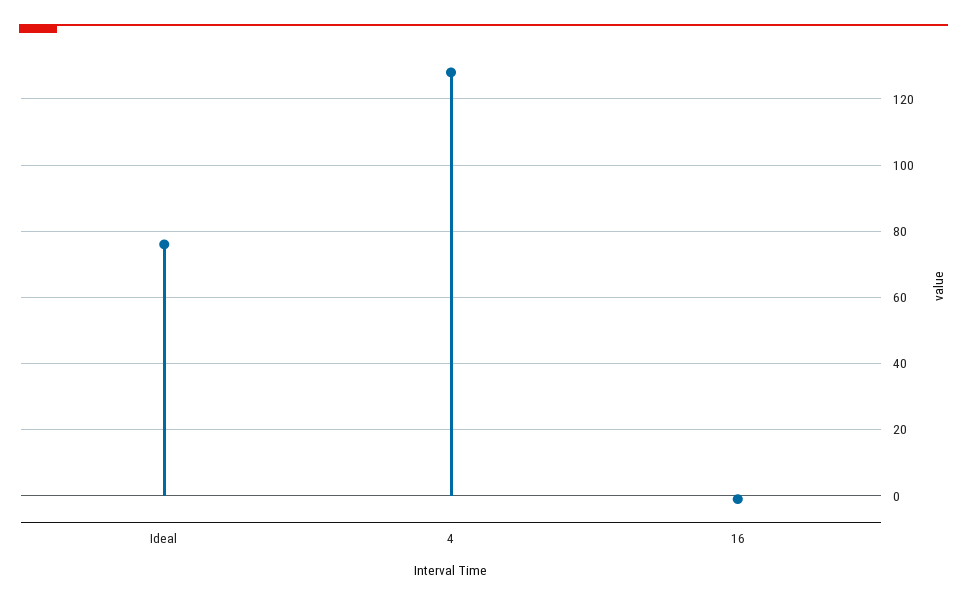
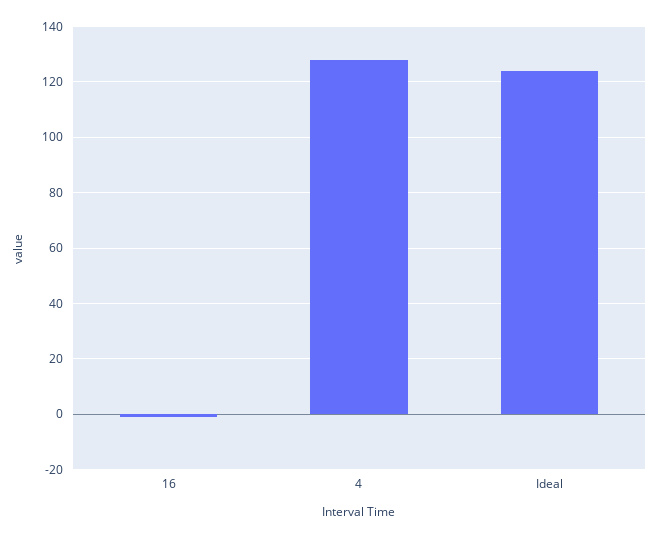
Ideal: 75 -> 125

